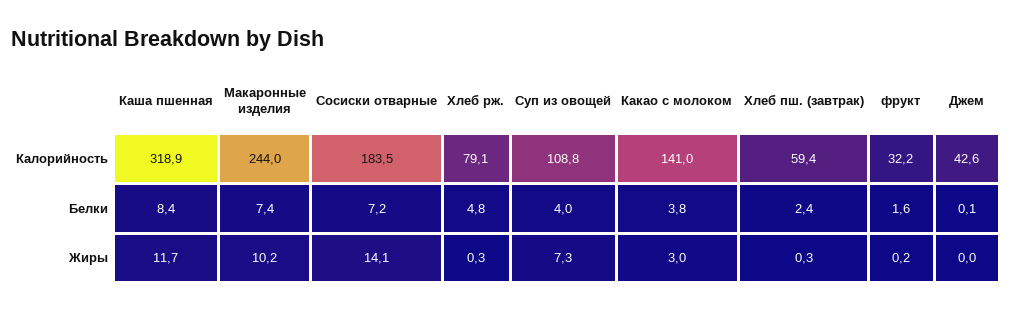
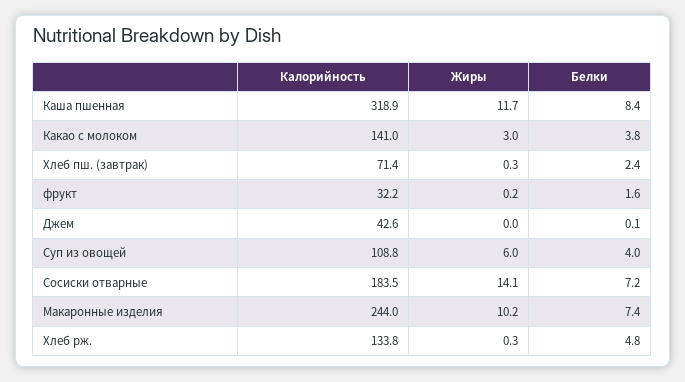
Хлеб рж., Калорийность: 79.1 -> 133.8
Хлеб пш. (завтрак), Калорийность: 59.4 -> 71.4
Суп из овощей, Жиры: 7.3 -> 6

